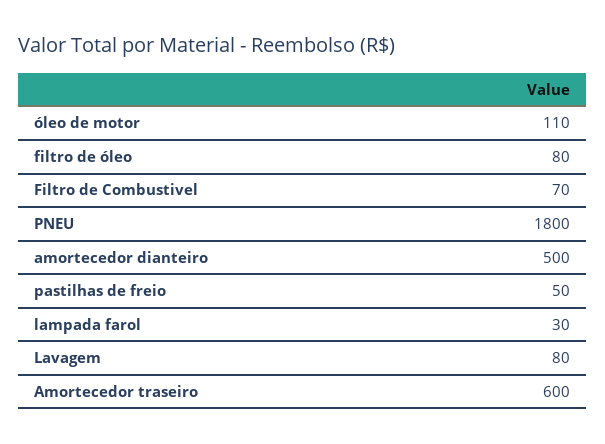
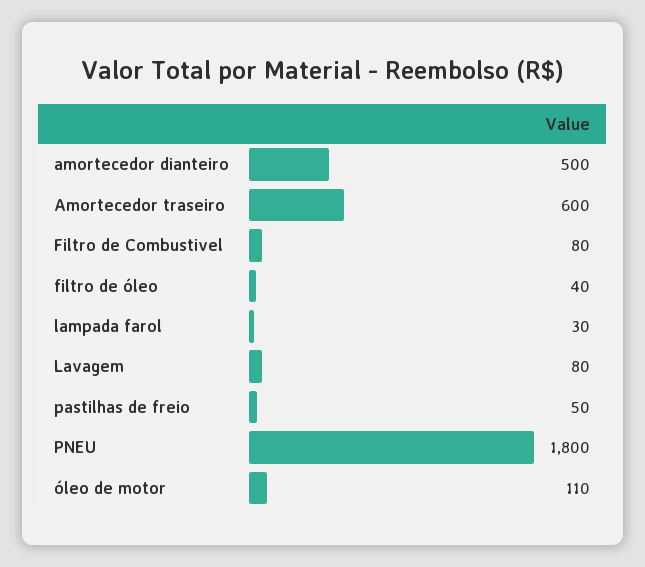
filtro de óleo: 80 -> 40
Filtro de Combustivel: 70 -> 80

